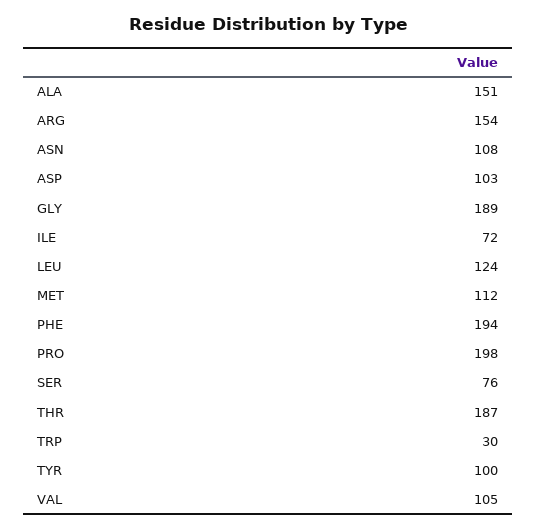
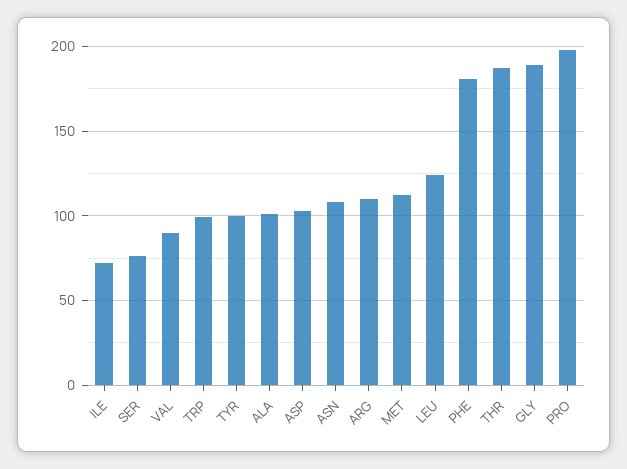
ALA: 151 -> 100
ARG: 154 -> 110
PHE: 194 -> 180
TRP: 30 -> 100
VAL: 105 -> 90

